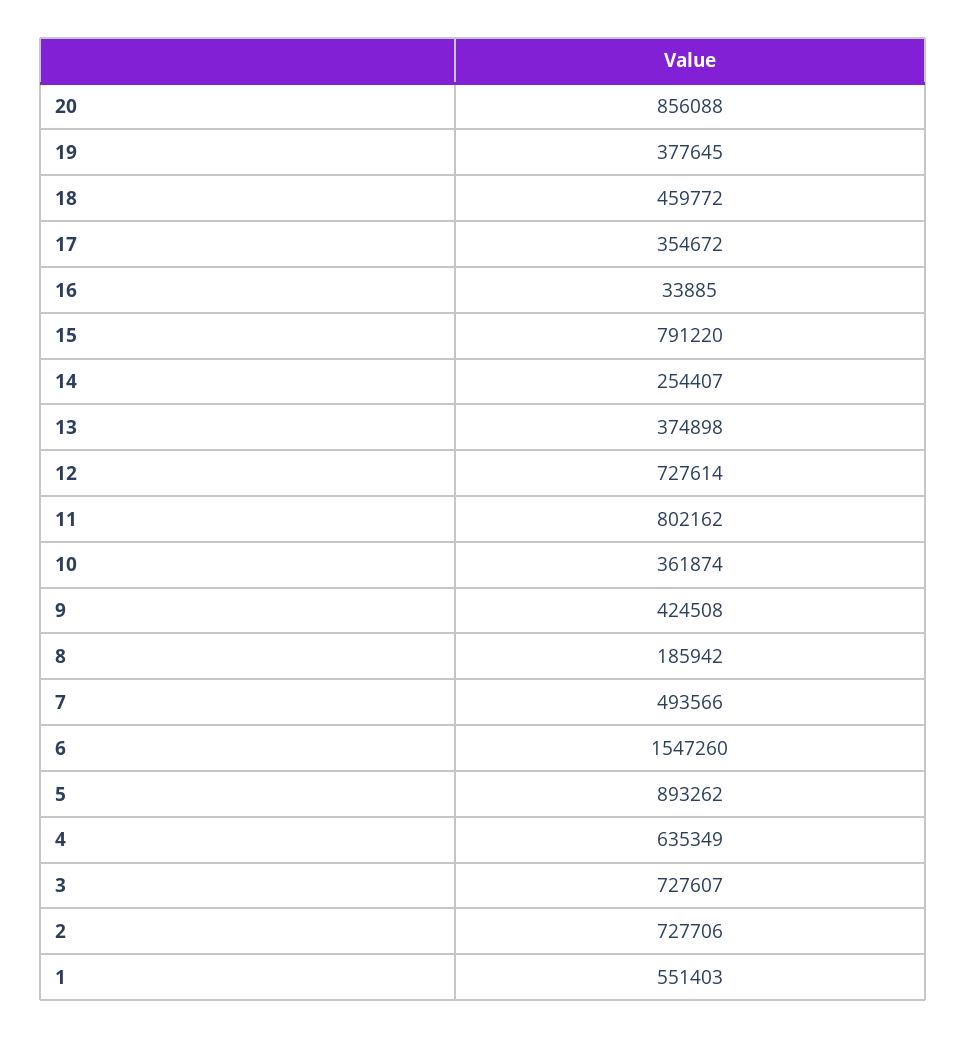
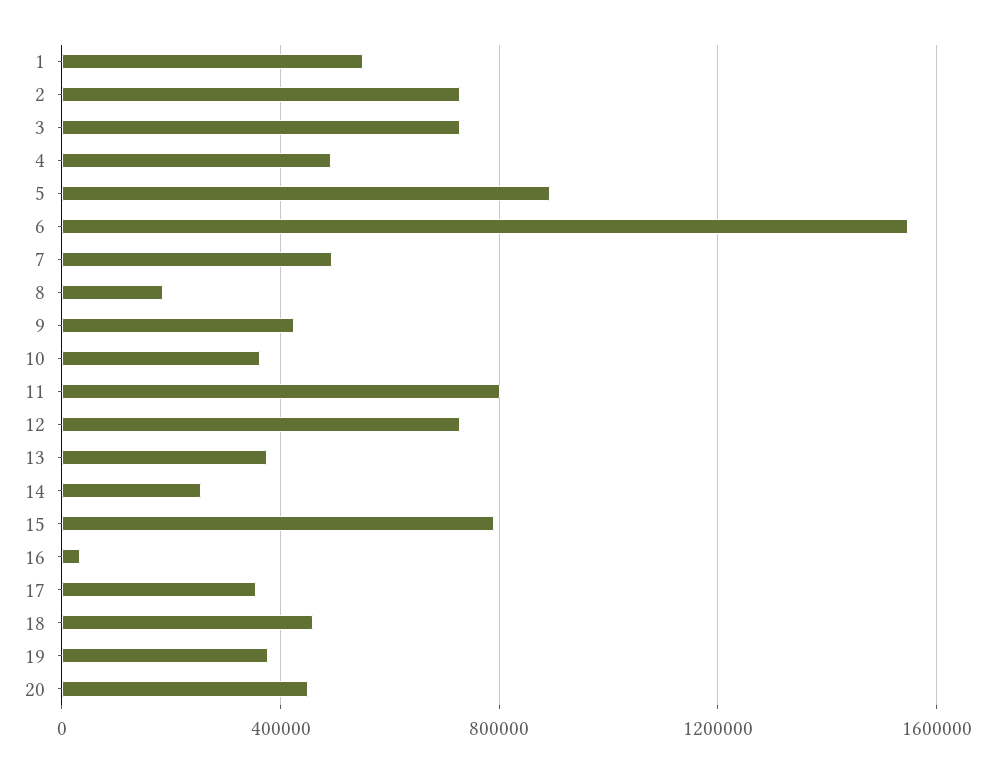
20: 856088 -> 450000
4: 635349 -> 500000

